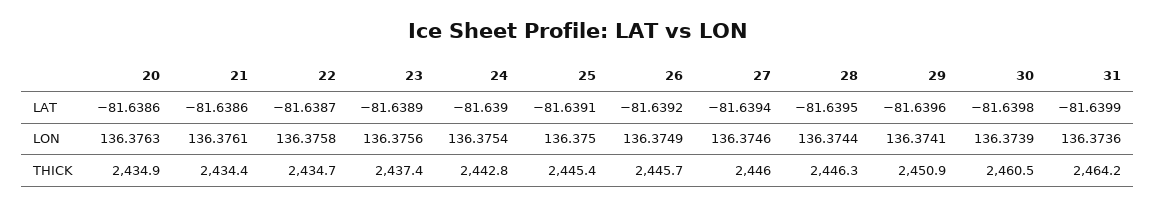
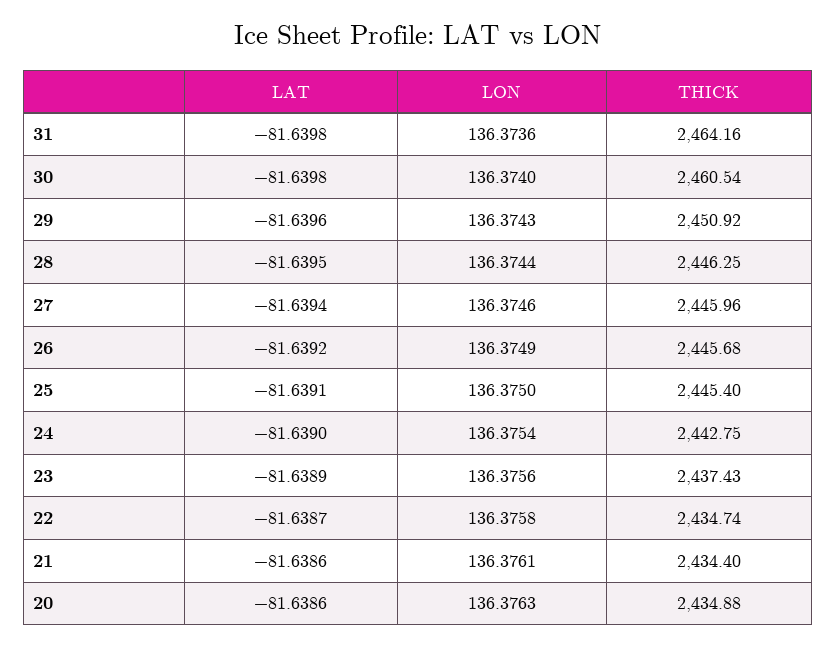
31, LAT: -81.6399 -> -81.6398
29, LON: 136.3741 -> 136.3743
30, LON: 136.3739 -> 136.374

